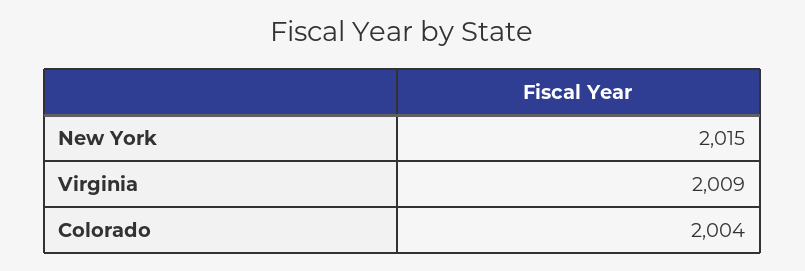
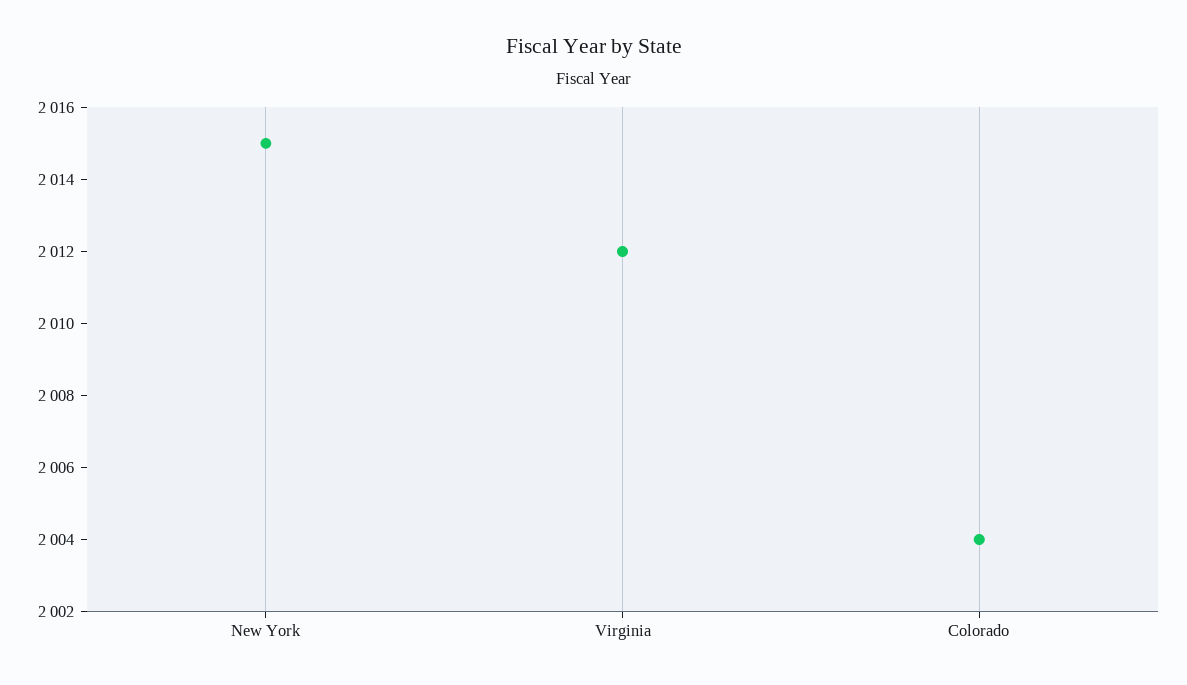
Virginia: 2009 -> 2012

